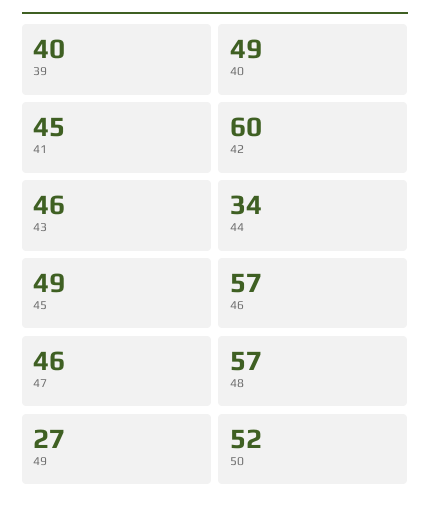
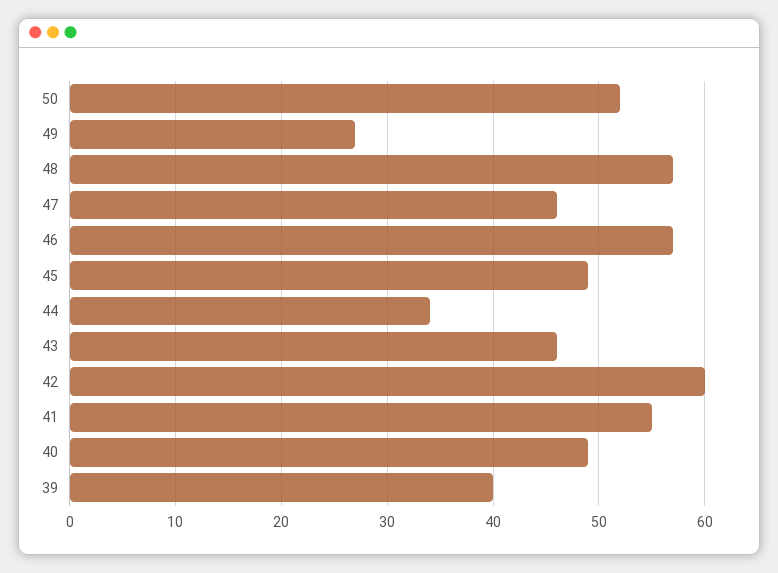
41: 45 -> 55

